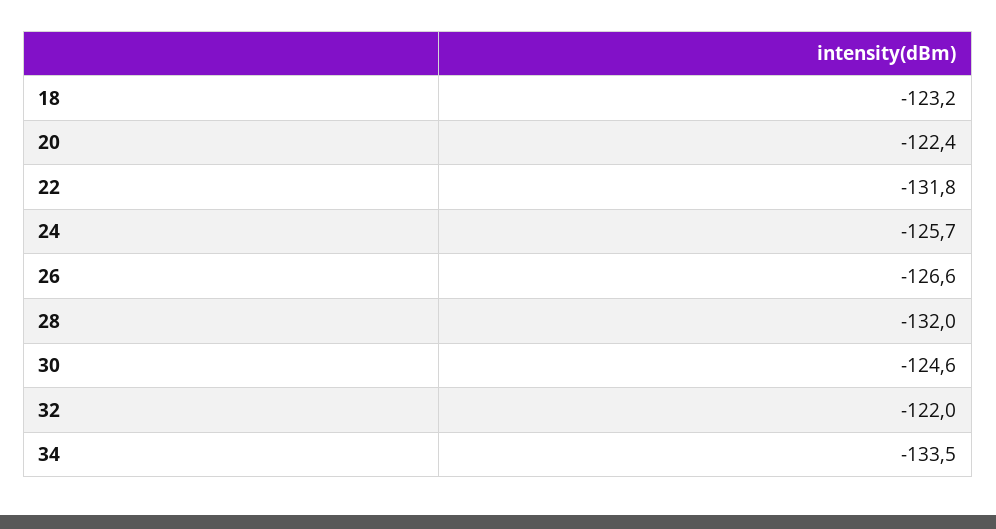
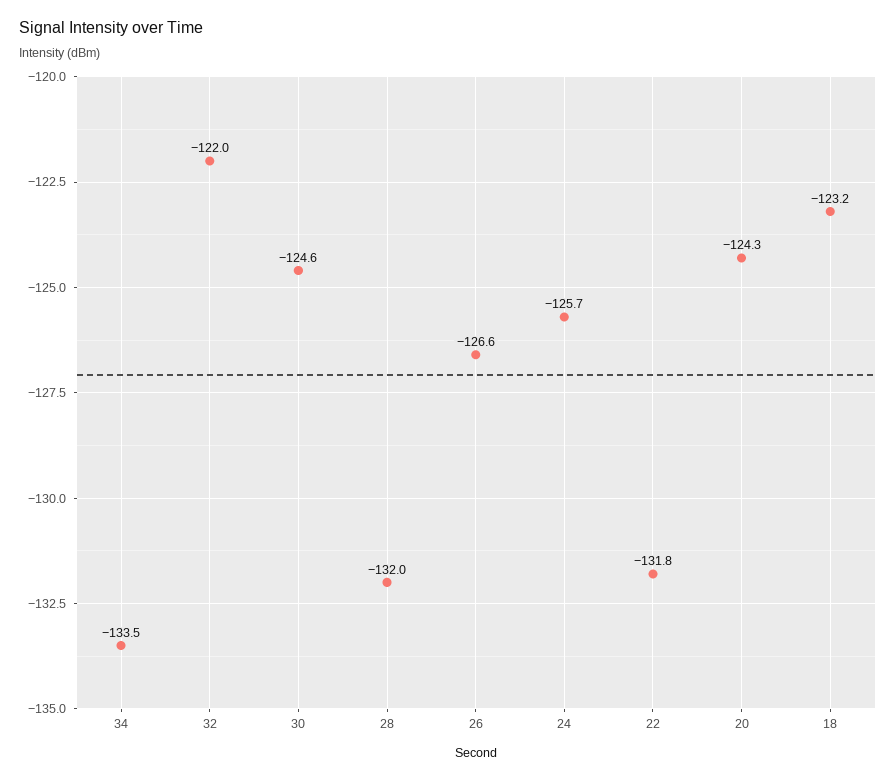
20: -122.4 -> -124.3

